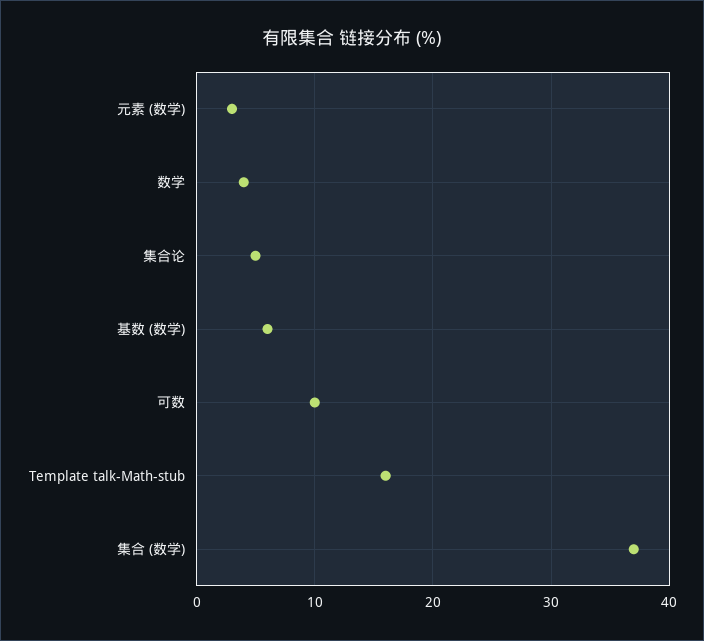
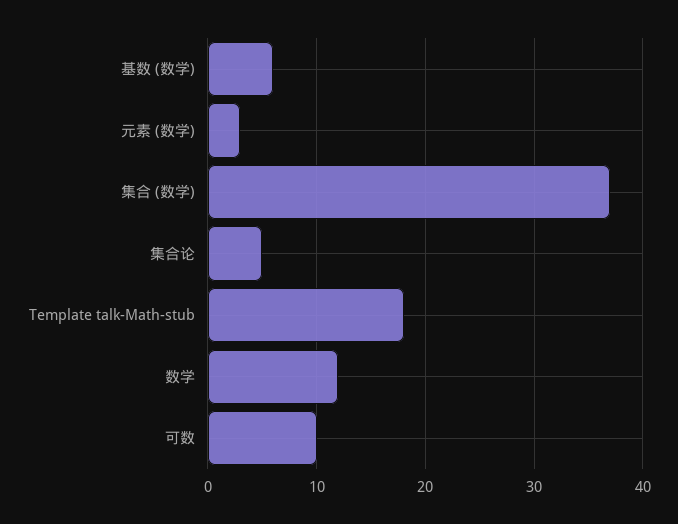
数学: 4 -> 12
Template talk-Math-stub: 16 -> 18

